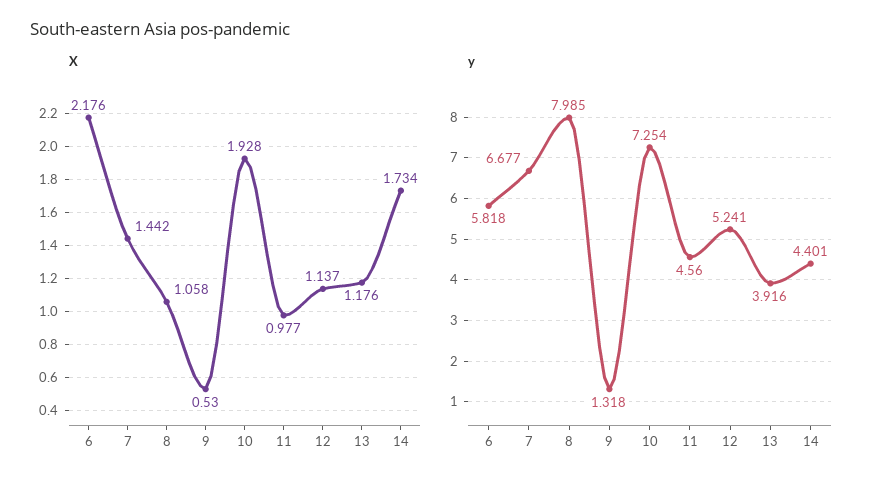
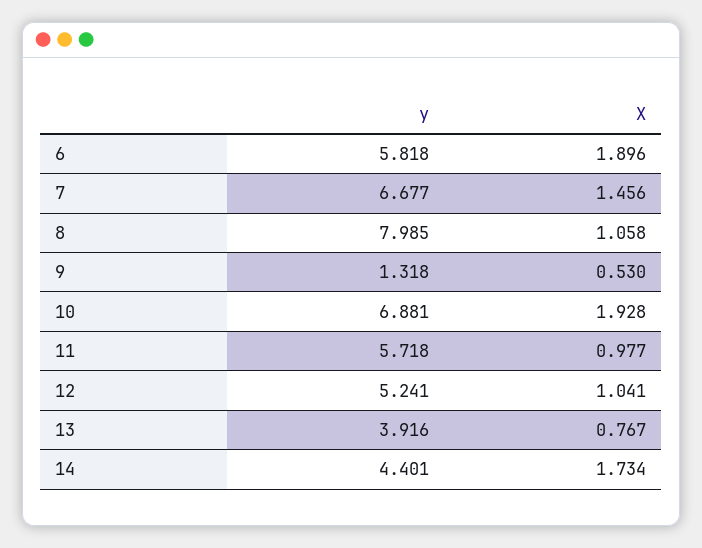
X, 6: 2.176 -> 1.896
X, 7: 1.442 -> 1.456
X, 12: 1.137 -> 1.041
X, 13: 1.176 -> 0.767
y, 10: 7.254 -> 6.881
y, 11: 4.56 -> 5.718

